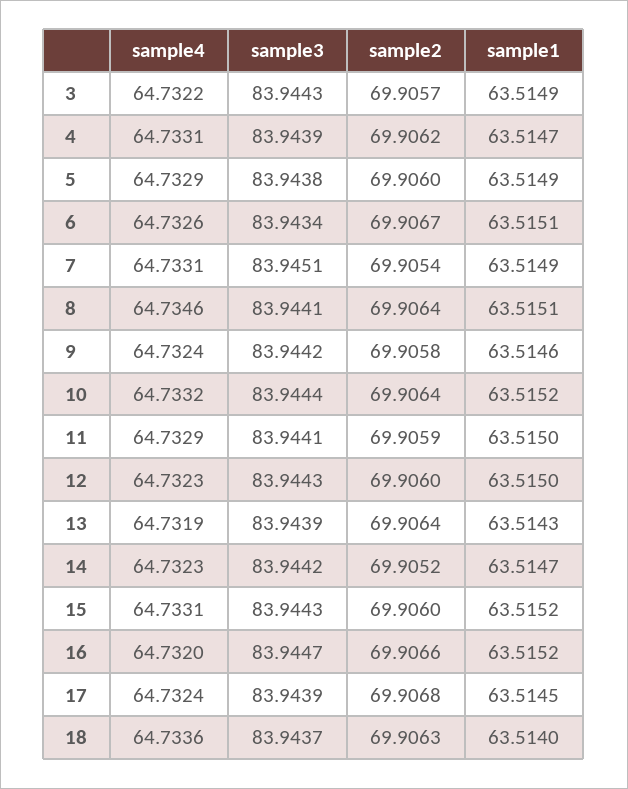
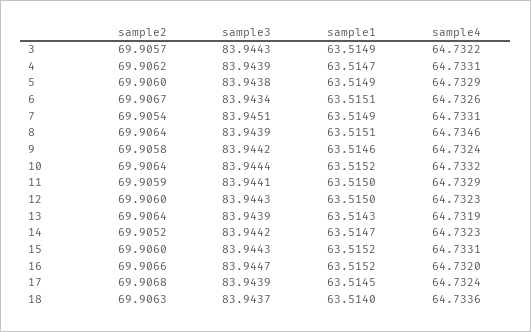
sample3, 8: 83.9441 -> 83.9439

